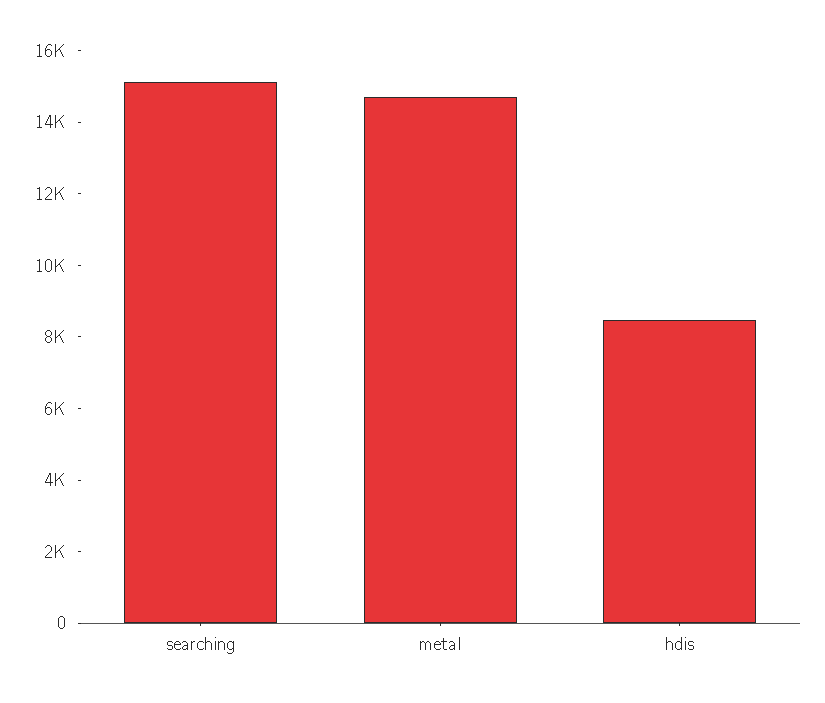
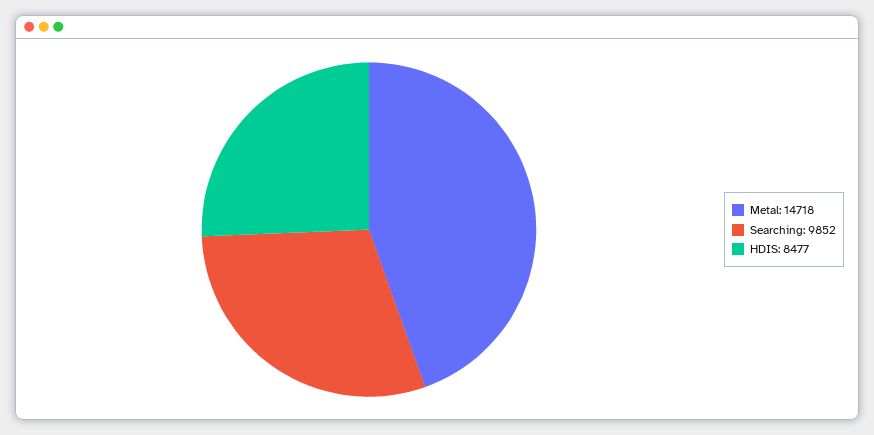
searching: 15000 -> 9852

